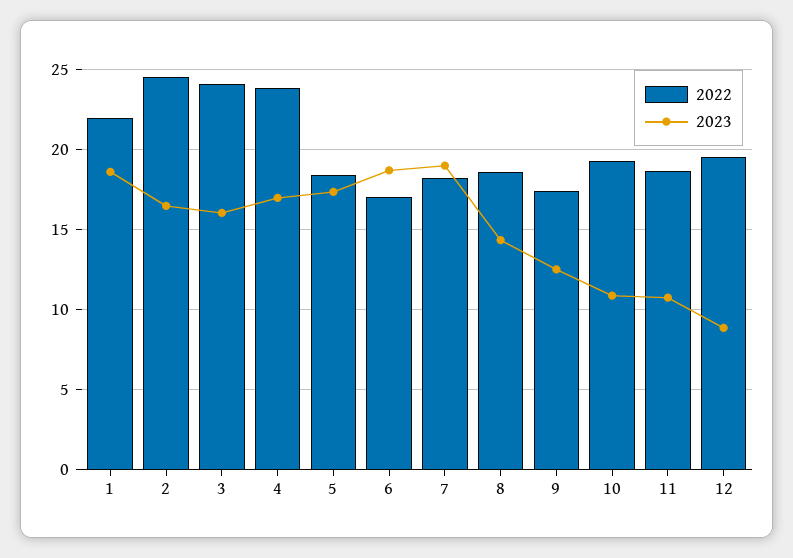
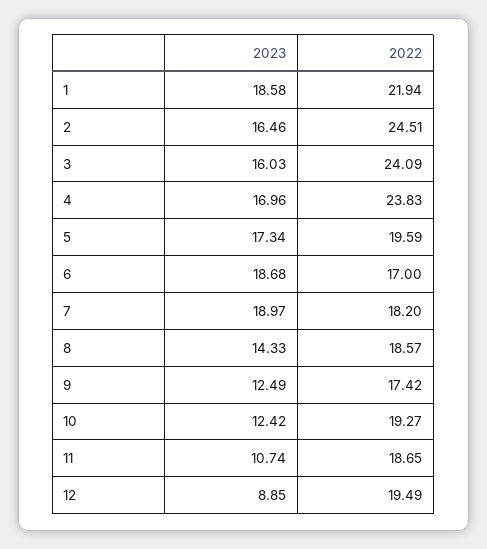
2022, 5: 18.5 -> 19.59
2023, 10: 11 -> 12.42

